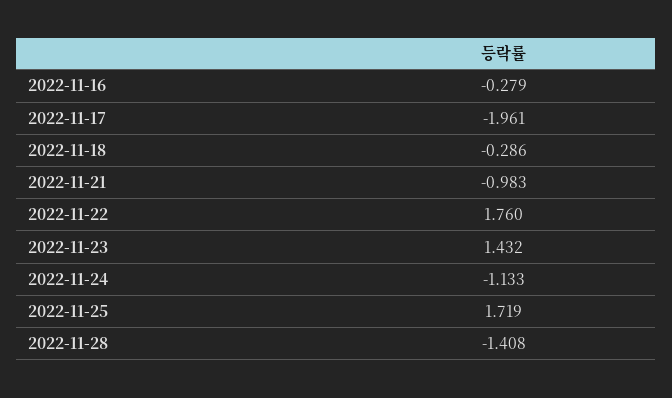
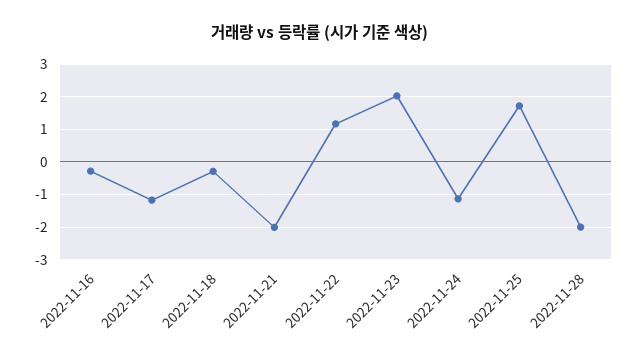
2022-11-17: -1.961 -> -1.2
2022-11-21: -0.983 -> -2
2022-11-22: 1.76 -> 1.2
2022-11-23: 1.432 -> 2
2022-11-28: -1.408 -> -2

